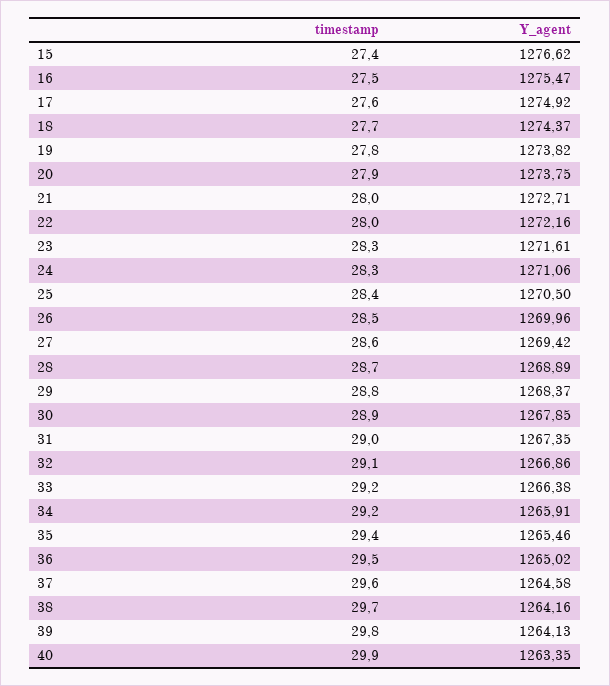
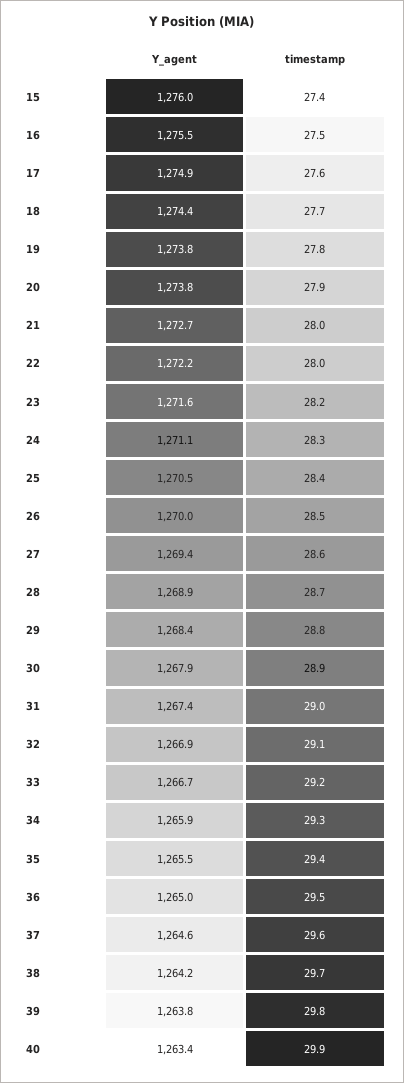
Y_agent, 15: 1276.62 -> 1276
timestamp, 23: 28.3 -> 28.2
Y_agent, 33: 1266.38 -> 1266.7
timestamp, 34: 29.2 -> 29.3
Y_agent, 39: 1264.13 -> 1263.8

